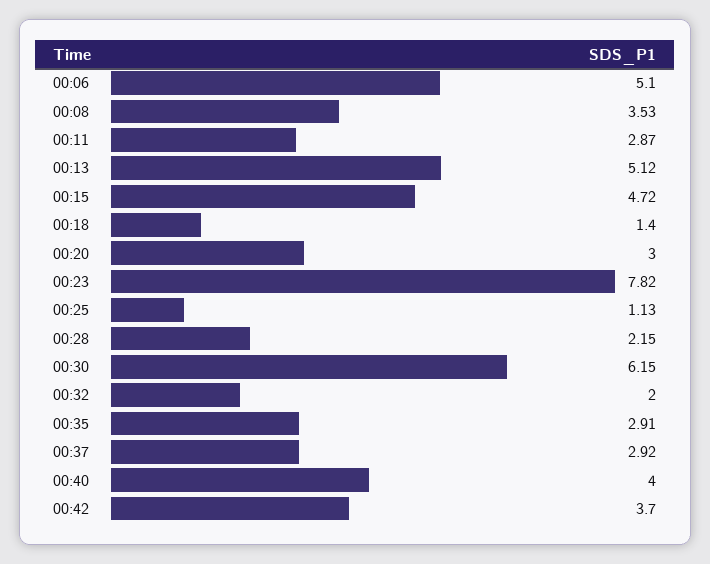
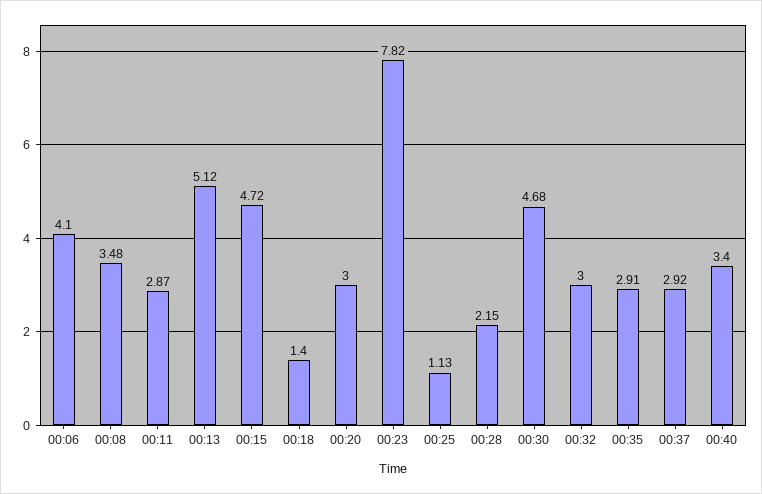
00:06: 5.1 -> 4.1
00:08: 3.53 -> 3.48
00:30: 6.15 -> 4.68
00:32: 2 -> 3
00:40: 4 -> 3.4
00:42: 3.7 -> none

